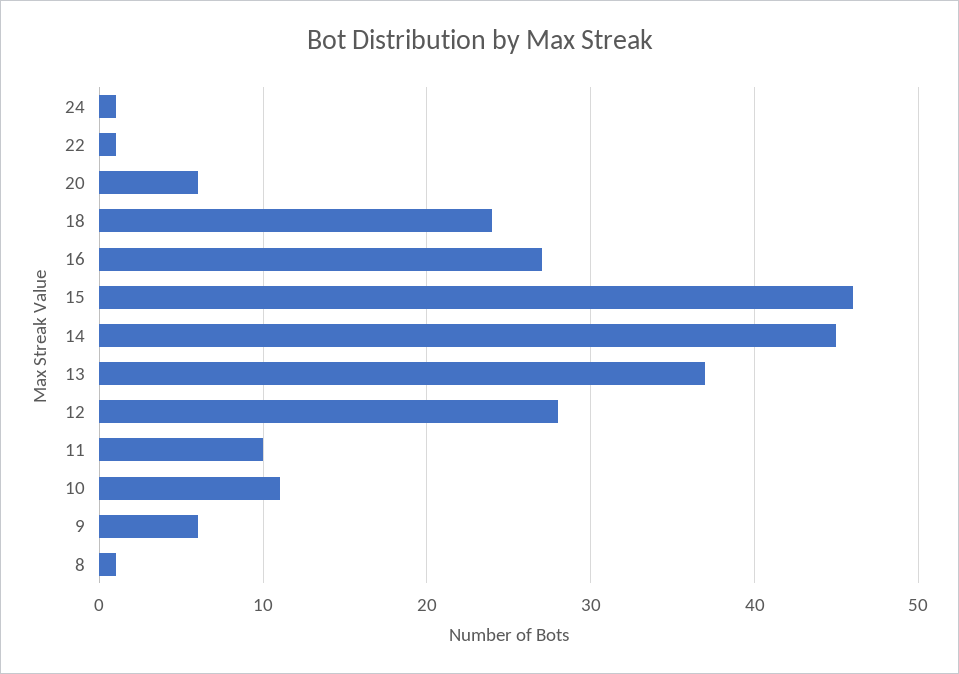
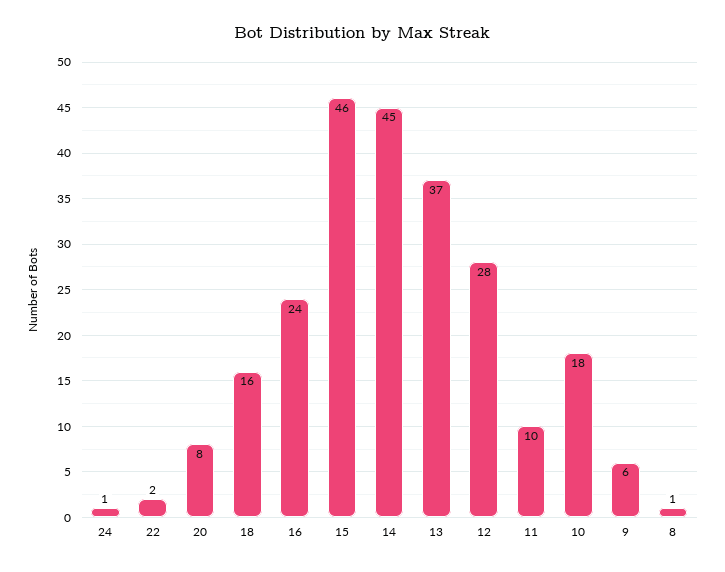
22: 1 -> 2
20: 6 -> 8
18: 24 -> 16
16: 27 -> 24
10: 11 -> 18

